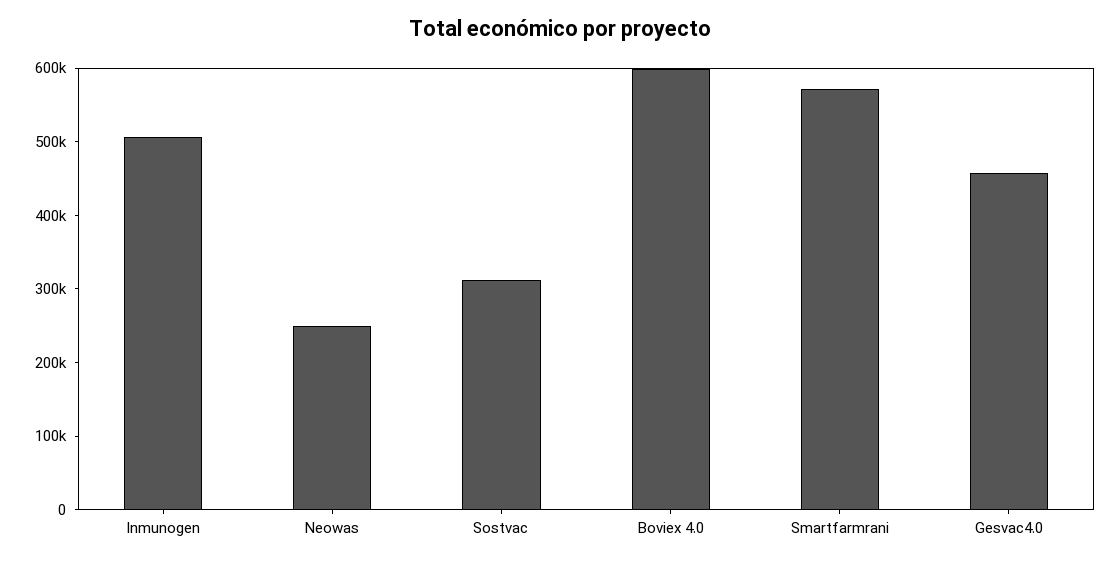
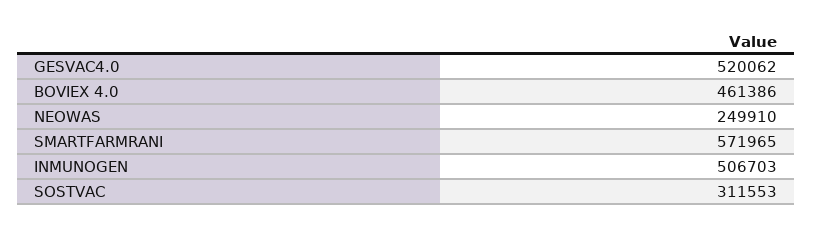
Boviex 4.0: 600000 -> 461386
Gesvac4.0: 460000 -> 520062

